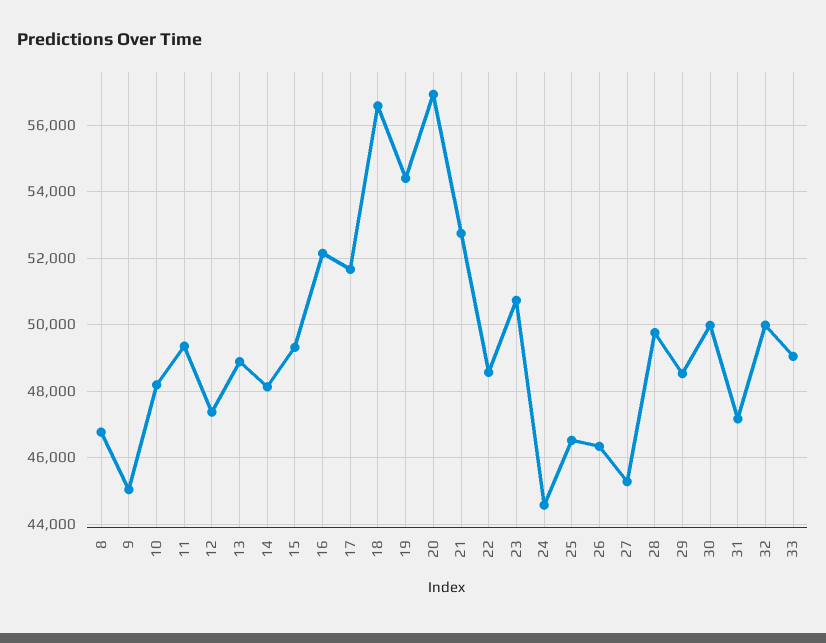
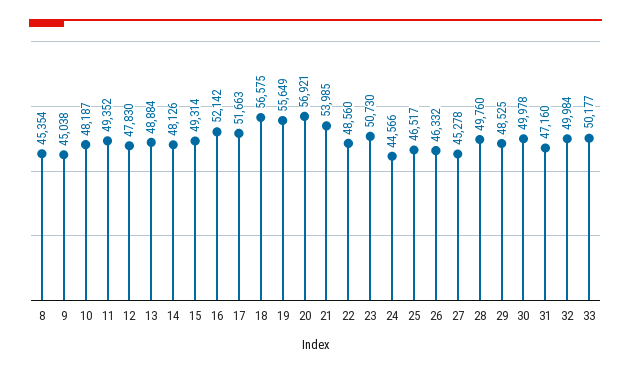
8: 46800 -> 45354
12: 47400 -> 47830
19: 54400 -> 55649
21: 52800 -> 53985
33: 49000 -> 50177

